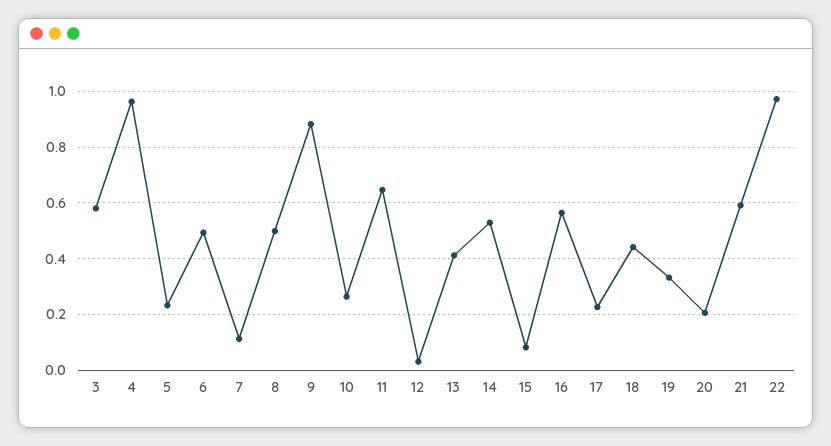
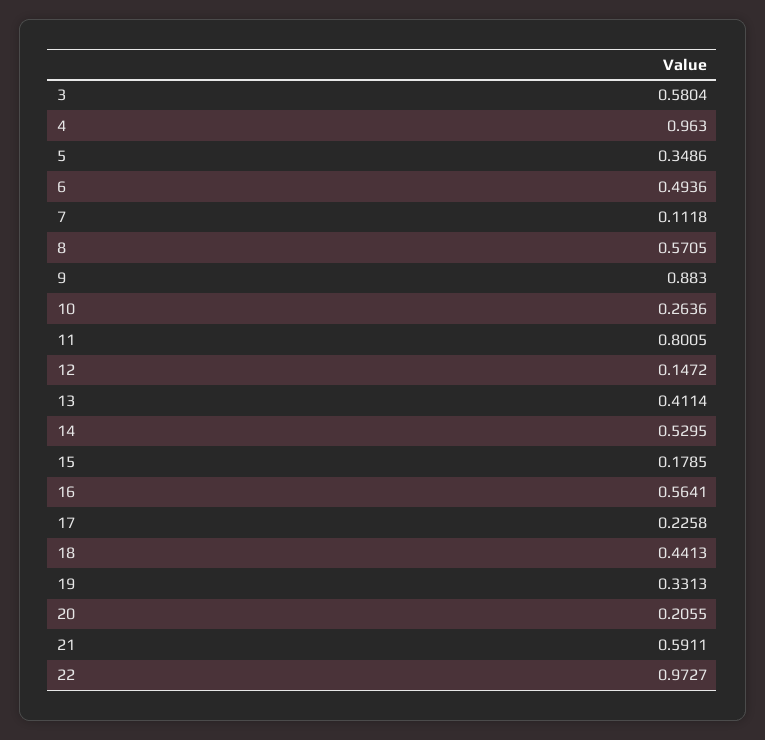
5: 0.225 -> 0.3486
8: 0.5 -> 0.5705
11: 0.65 -> 0.8005
12: 0.025 -> 0.1472
15: 0.075 -> 0.1785

